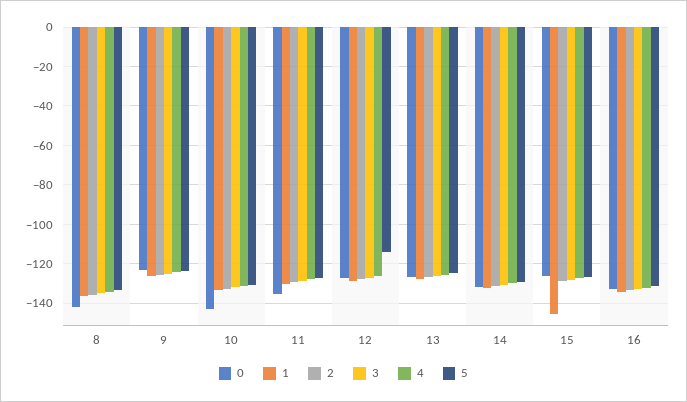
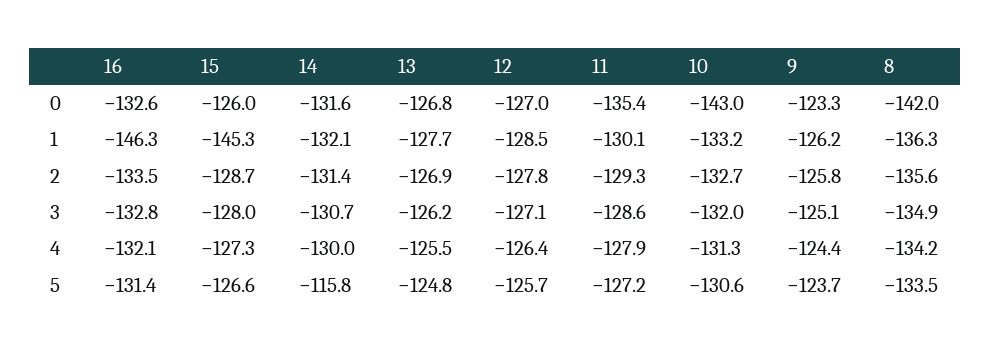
5, 12: -115 -> -125.7
5, 14: -130 -> -115.8
1, 16: -135 -> -146.3

